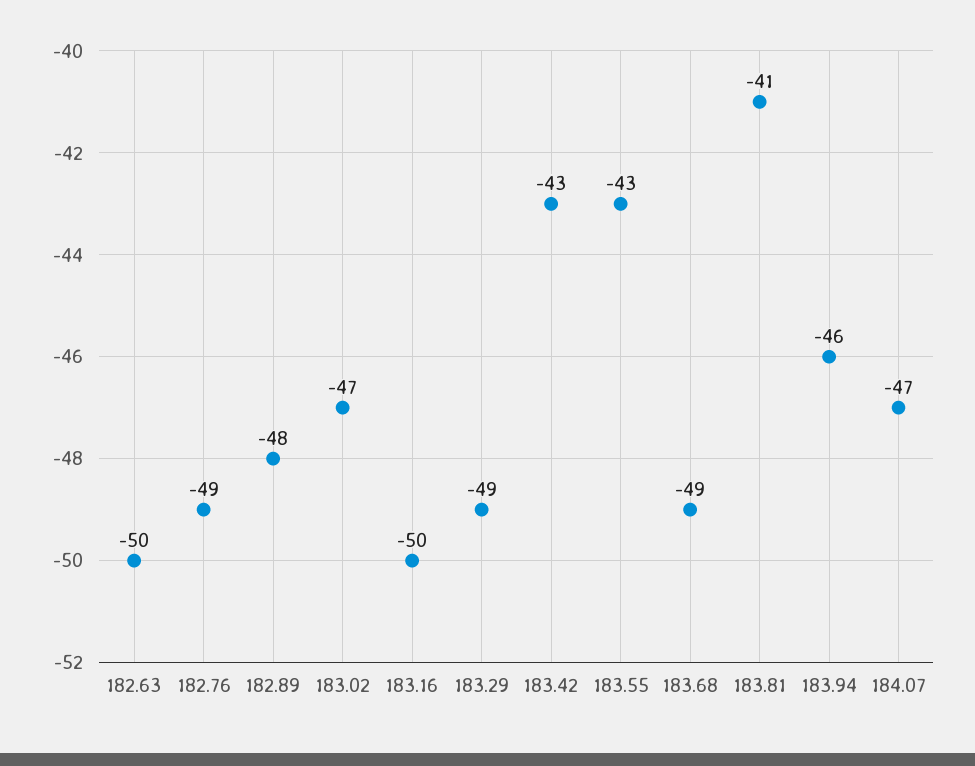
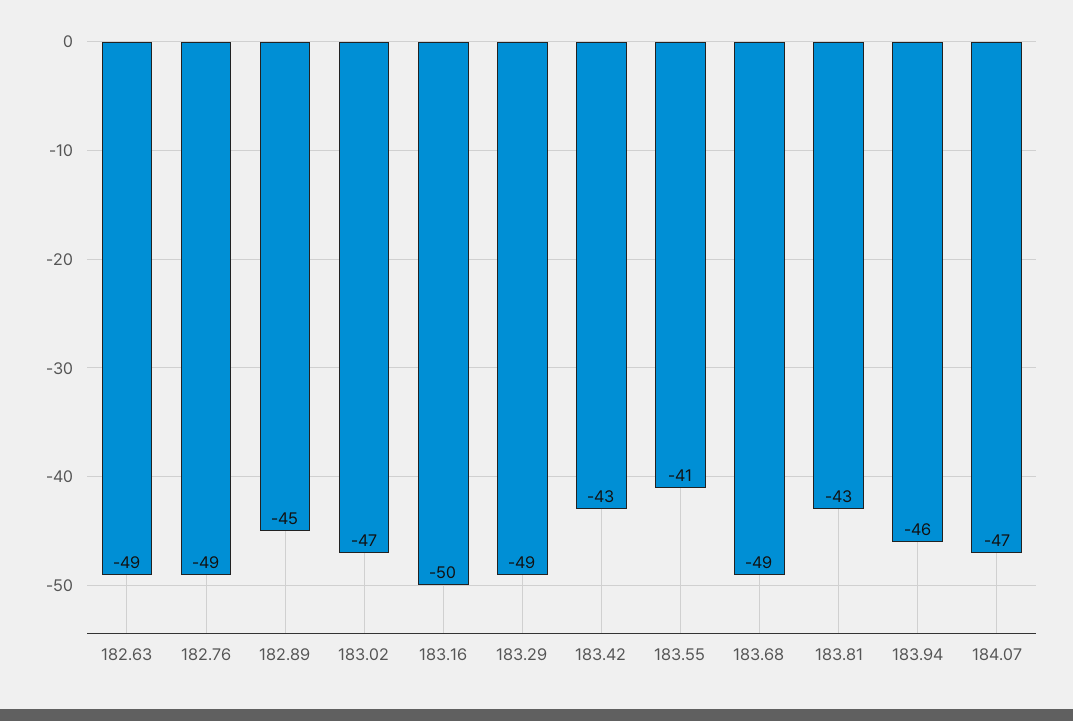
182.63: -50 -> -49
182.89: -48 -> -45
183.55: -43 -> -41
183.81: -41 -> -43

